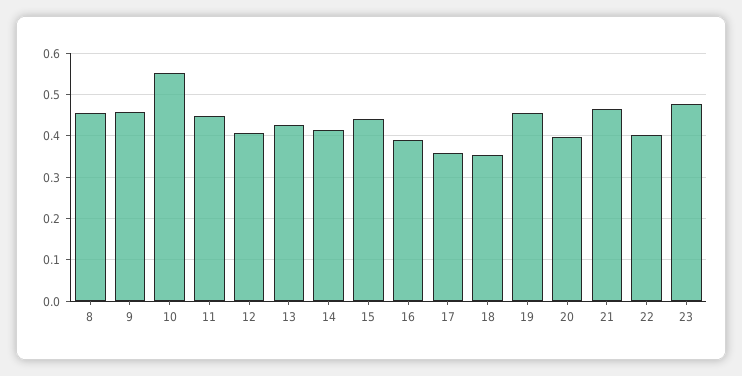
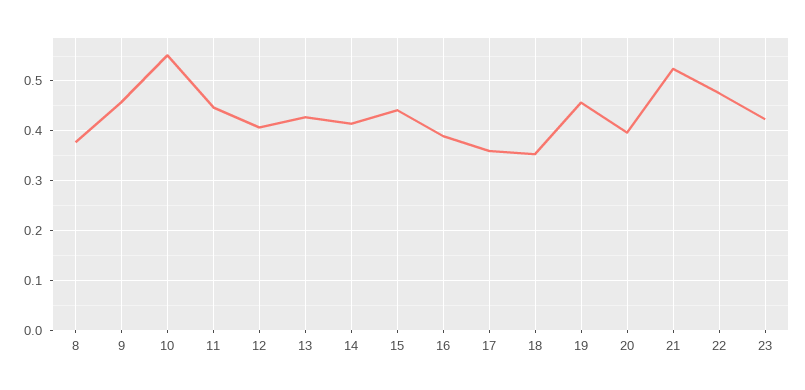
8: 0.46 -> 0.38
21: 0.46 -> 0.52
22: 0.4 -> 0.48
23: 0.48 -> 0.42

